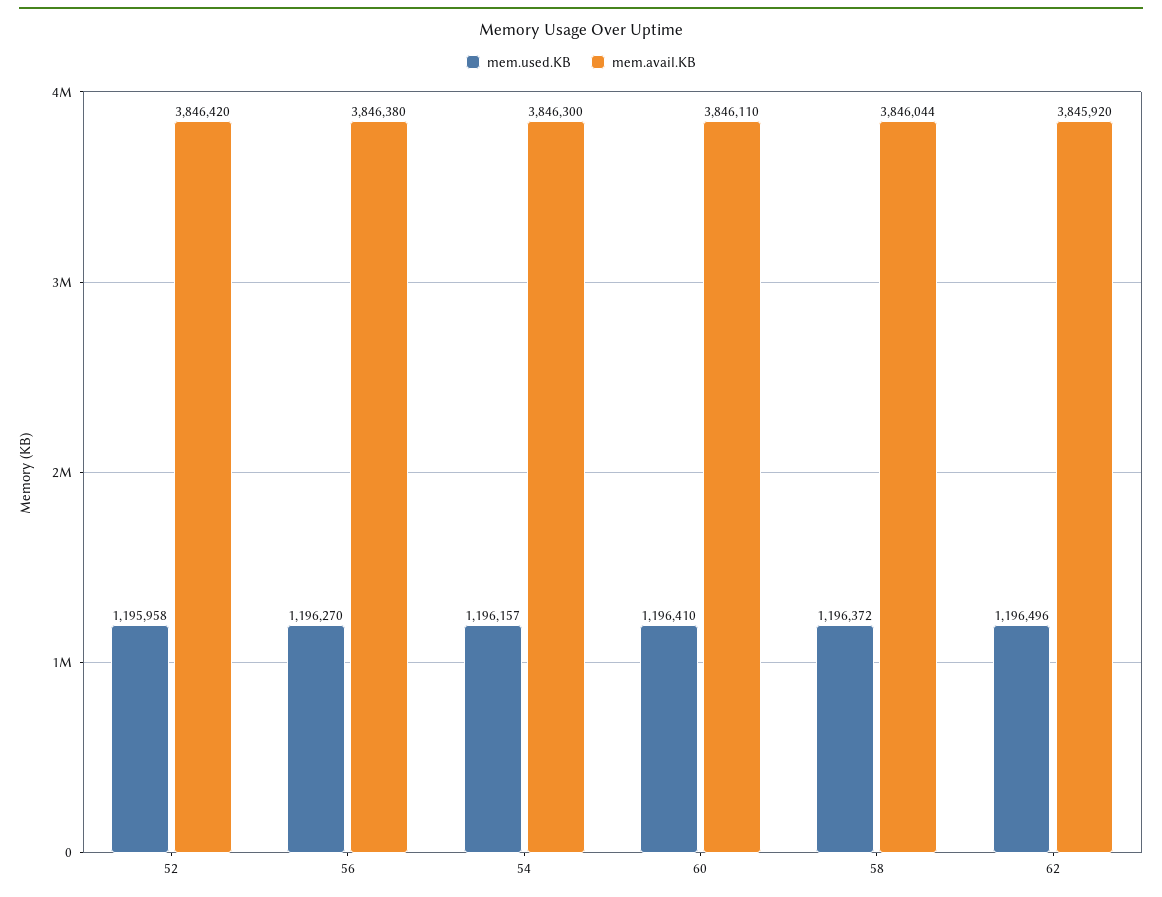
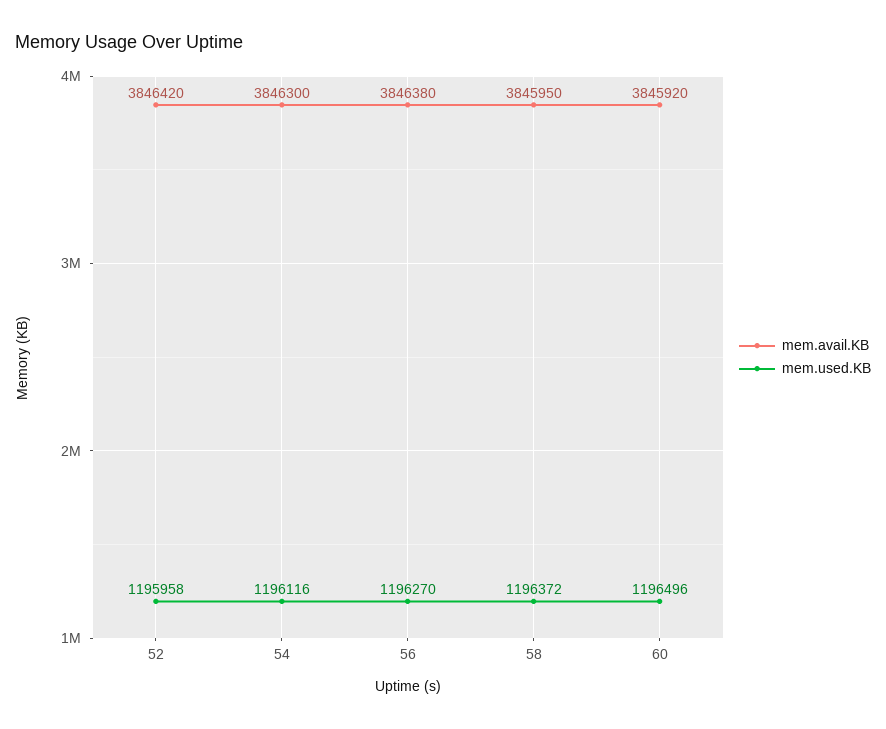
mem.used.KB, 54: 1196157 -> 1196116
mem.used.KB, 60: 1196410 -> 1196496
mem.avail.KB, 60: 3846110 -> 3845920
mem.avail.KB, 58: 3846044 -> 3845950
mem.used.KB, 62: 1196496 -> none
mem.avail.KB, 62: 3845920 -> none

